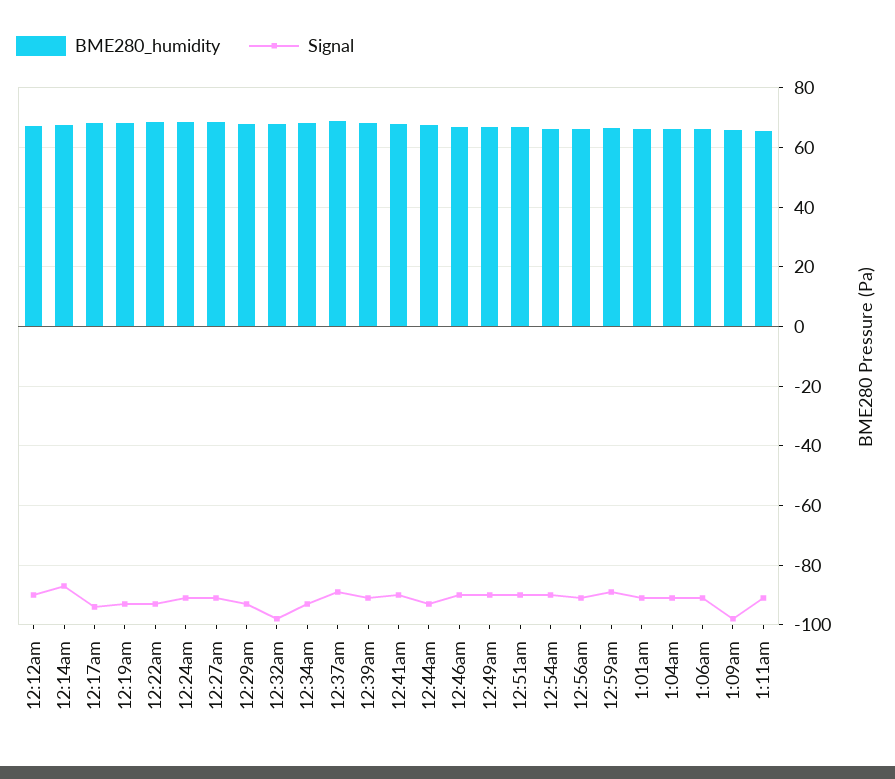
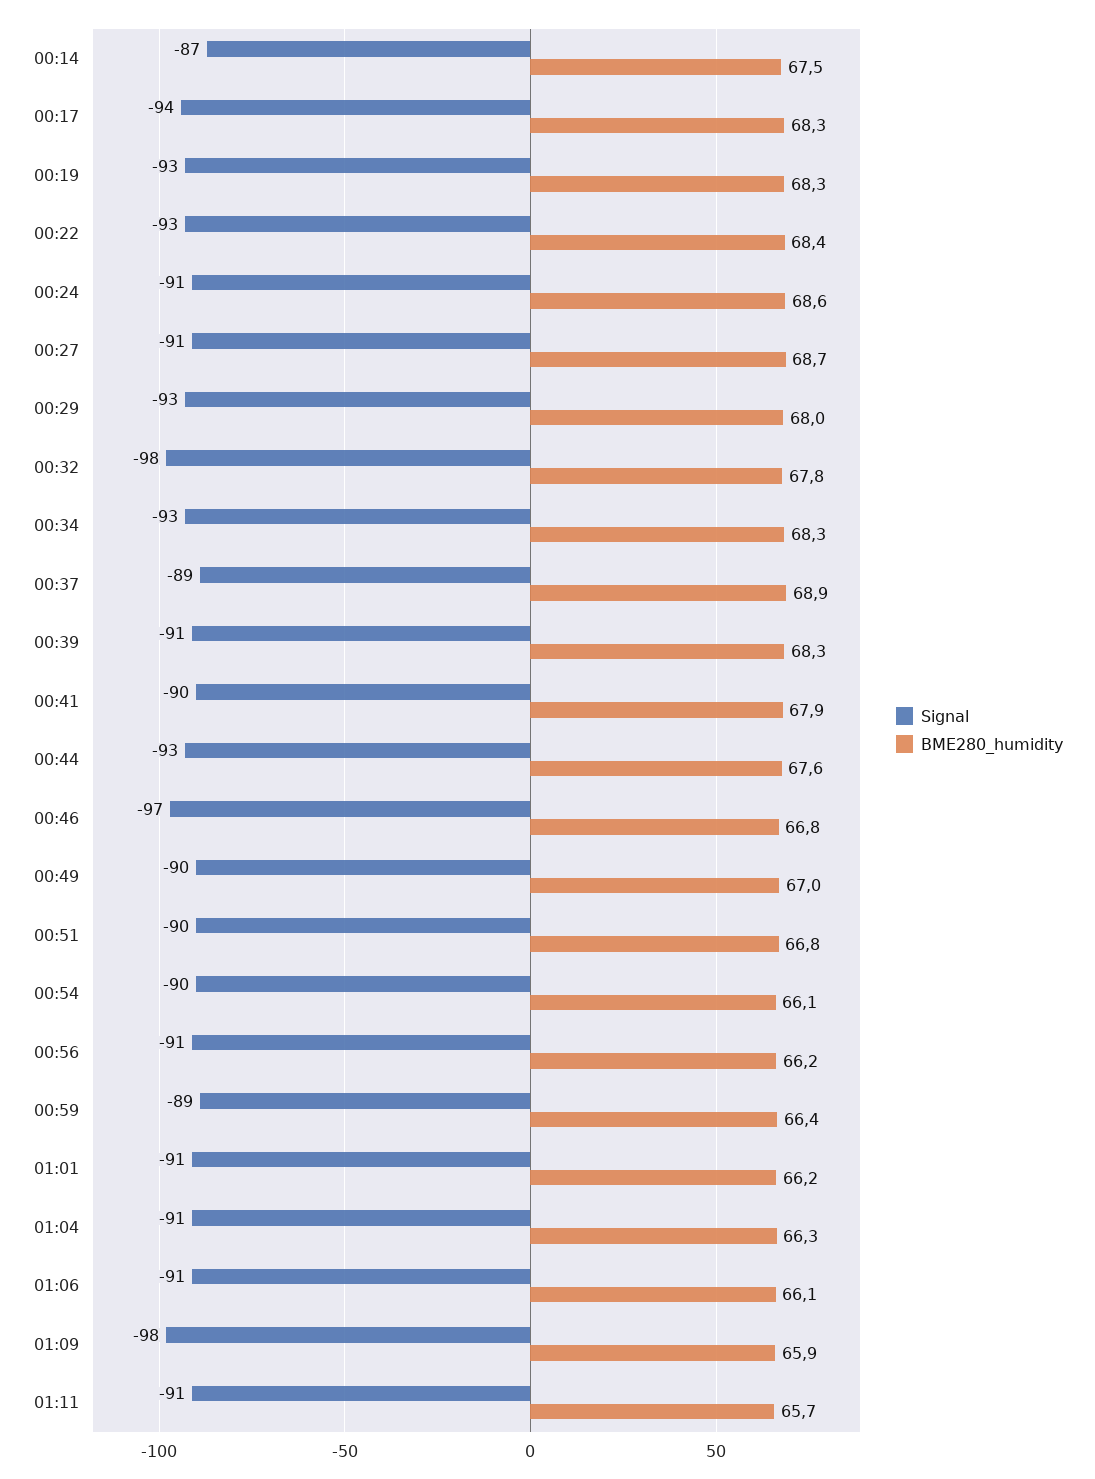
BME280_humidity, 12:12am: 67.5 -> none
Signal, 12:12am: -90 -> none
Signal, 12:46am: -90 -> -97

